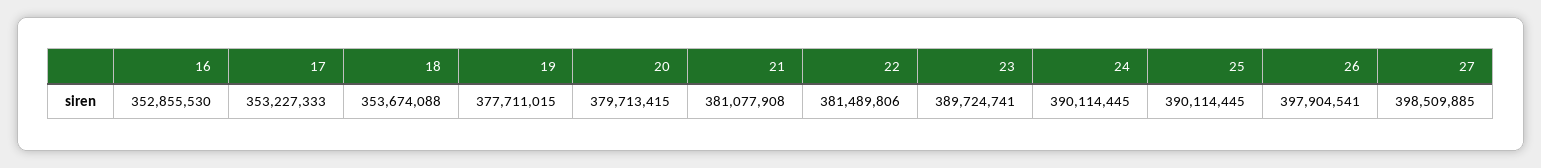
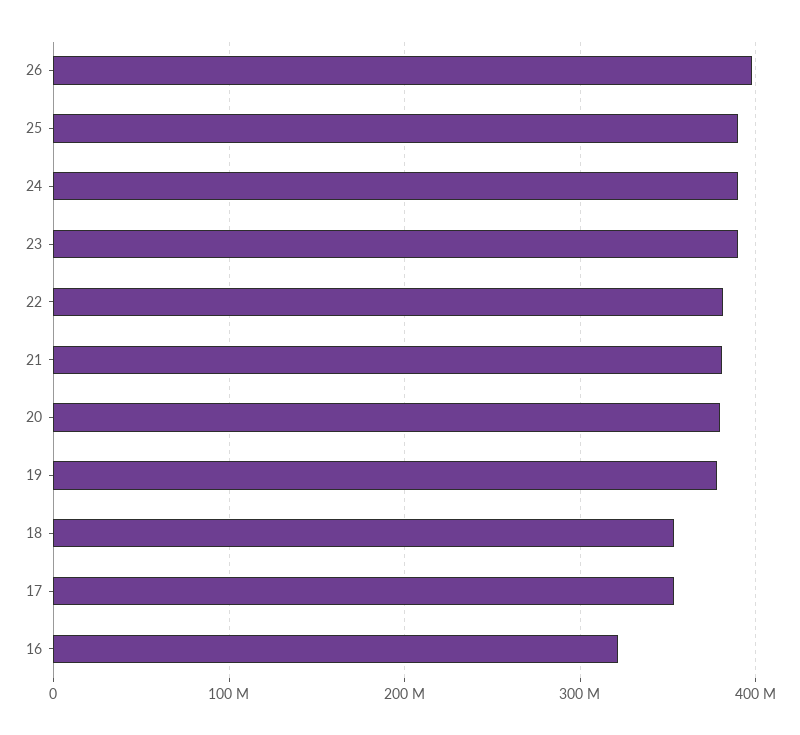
16: 352855530 -> 320000000
27: 398509885 -> none

